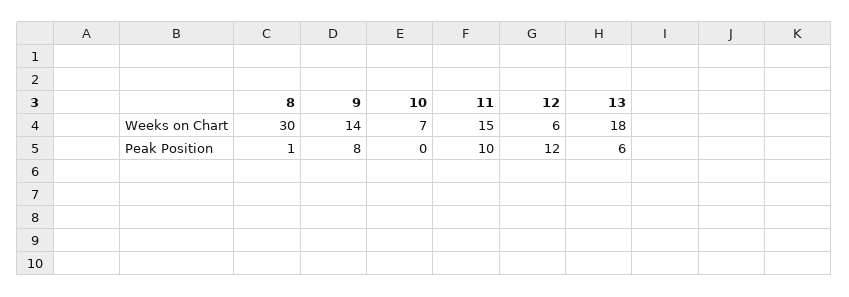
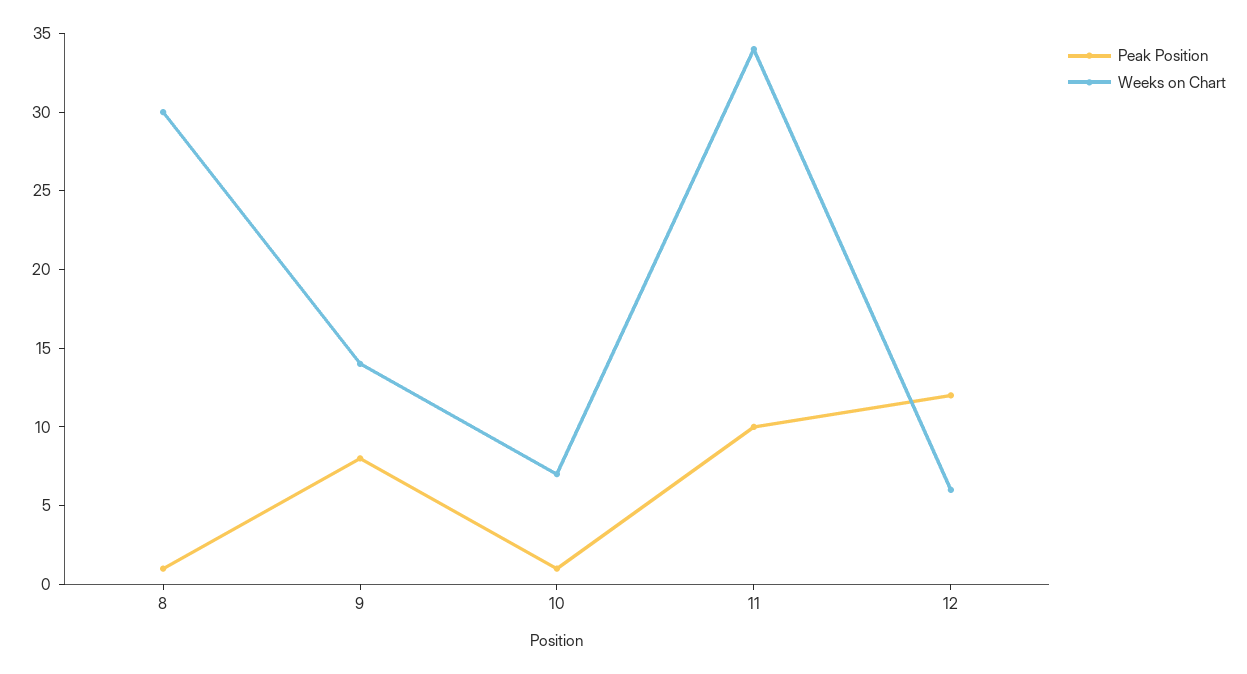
Weeks on Chart, 11: 15 -> 34
Weeks on Chart, 13: 18 -> none
Peak Position, 10: 0 -> 1
Peak Position, 13: 6 -> none

